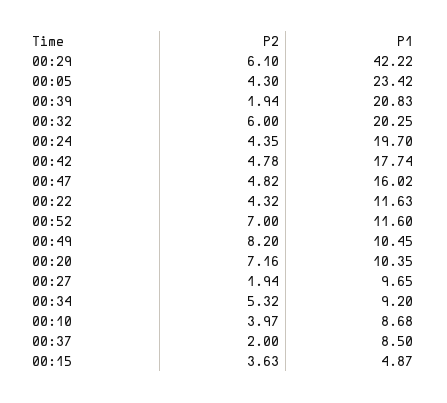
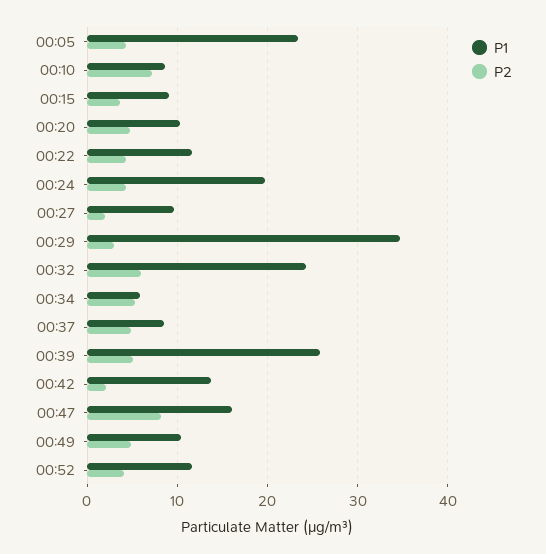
P2, 00:29: 6.1 -> 3
P1, 00:29: 42.22 -> 35
P2, 00:39: 1.94 -> 5
P1, 00:39: 20.83 -> 26
P1, 00:32: 20.25 -> 24
P2, 00:42: 4.78 -> 2
P1, 00:42: 17.74 -> 14
P2, 00:47: 4.82 -> 8
P2, 00:52: 7 -> 4
P2, 00:49: 8.2 -> 5
P2, 00:20: 7.16 -> 5
P1, 00:34: 9.2 -> 6
P2, 00:10: 3.97 -> 7
P2, 00:37: 2 -> 5
P1, 00:15: 4.87 -> 9

